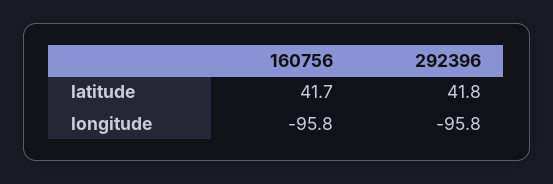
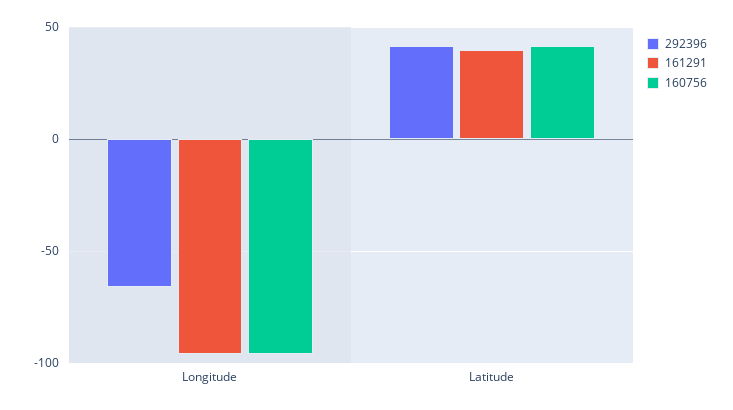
292396, longitude: -95.8 -> -65
161291, longitude: none -> -95
161291, latitude: none -> 40

